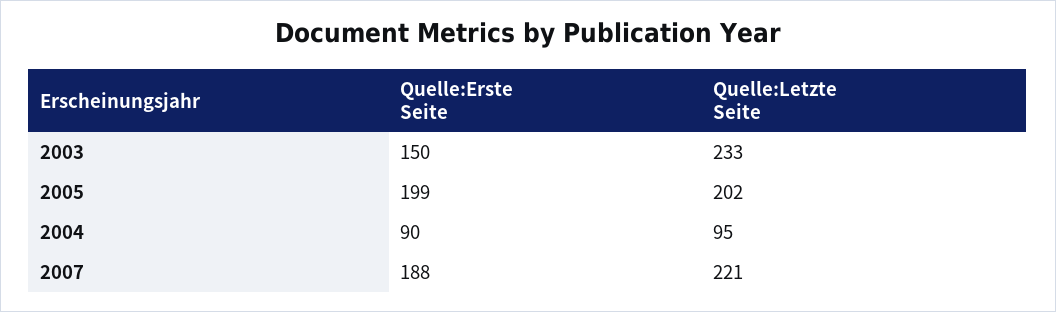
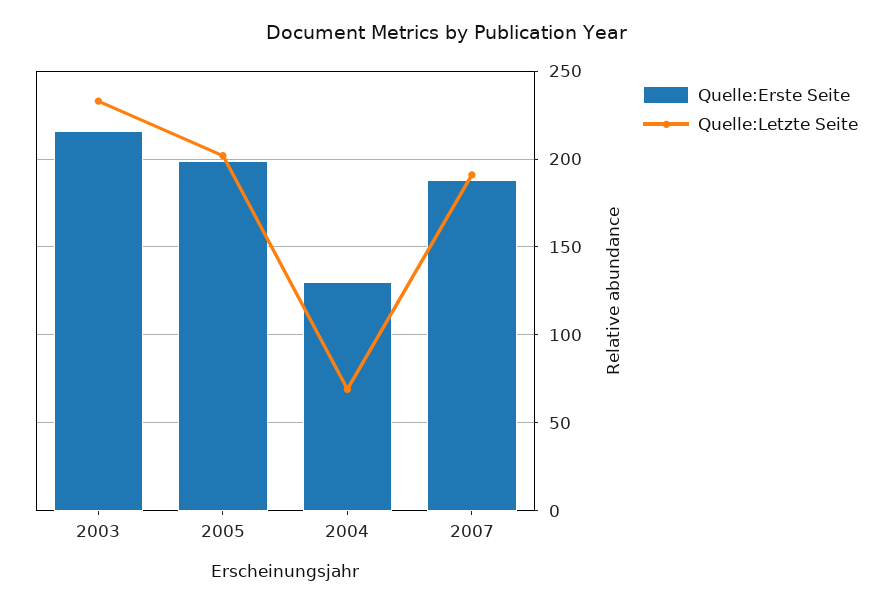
Quelle:Erste Seite, 2003: 150 -> 215
Quelle:Erste Seite, 2004: 90 -> 130
Quelle:Letzte Seite, 2004: 95 -> 70
Quelle:Letzte Seite, 2007: 221 -> 190

